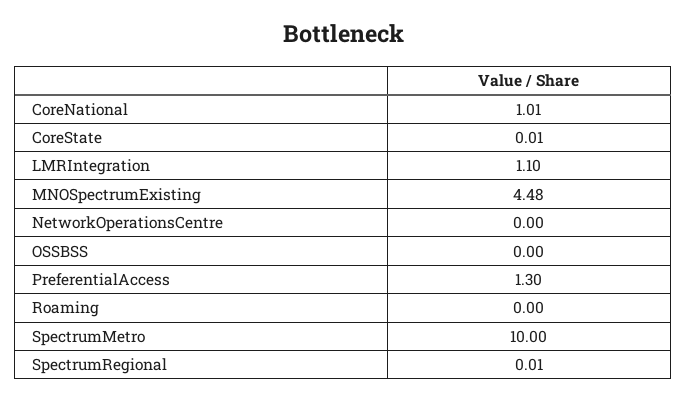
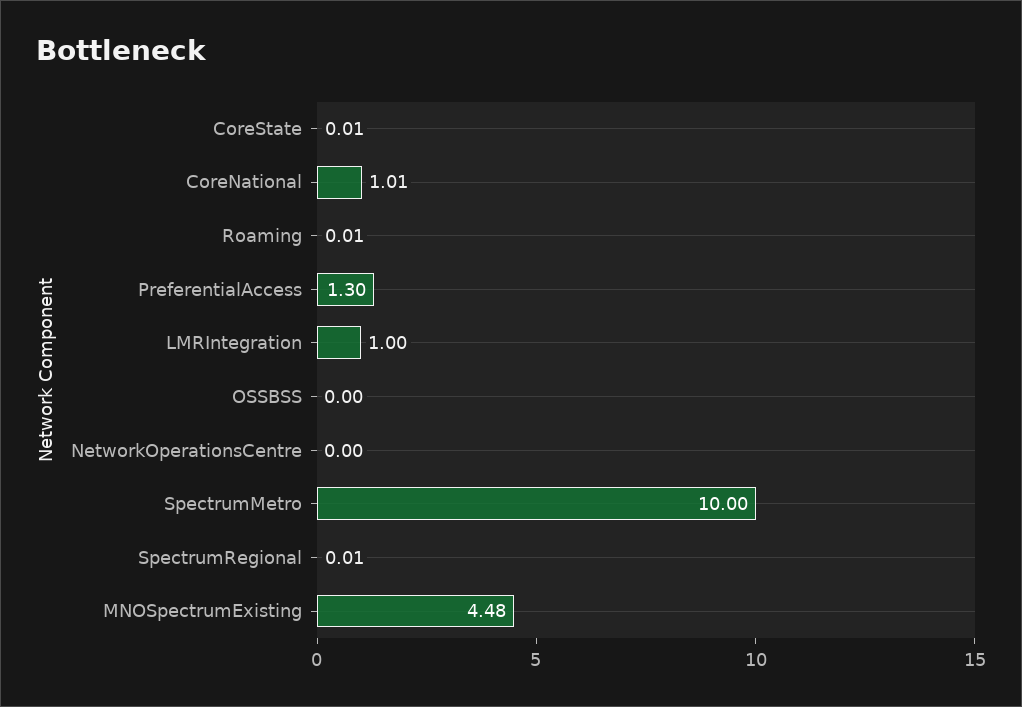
LMRIntegration: 1.1 -> 1
Roaming: 0 -> 0.01

